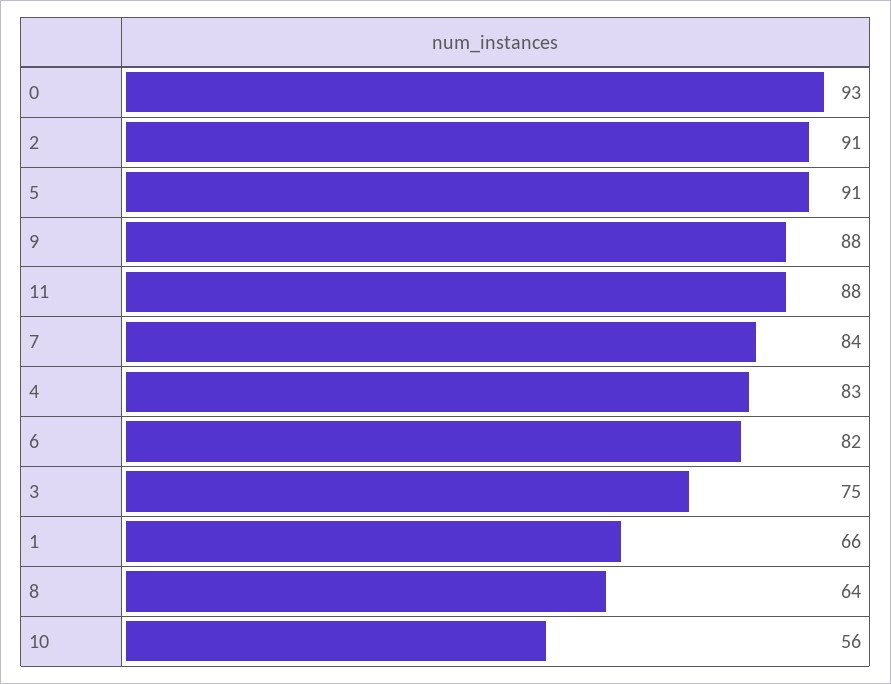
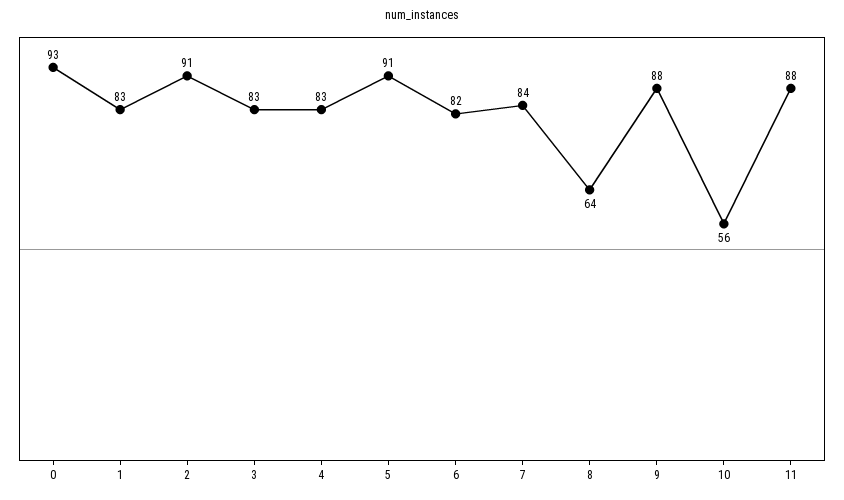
3: 75 -> 83
1: 66 -> 83

